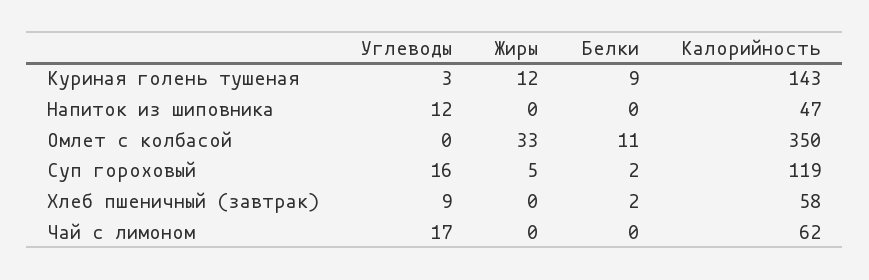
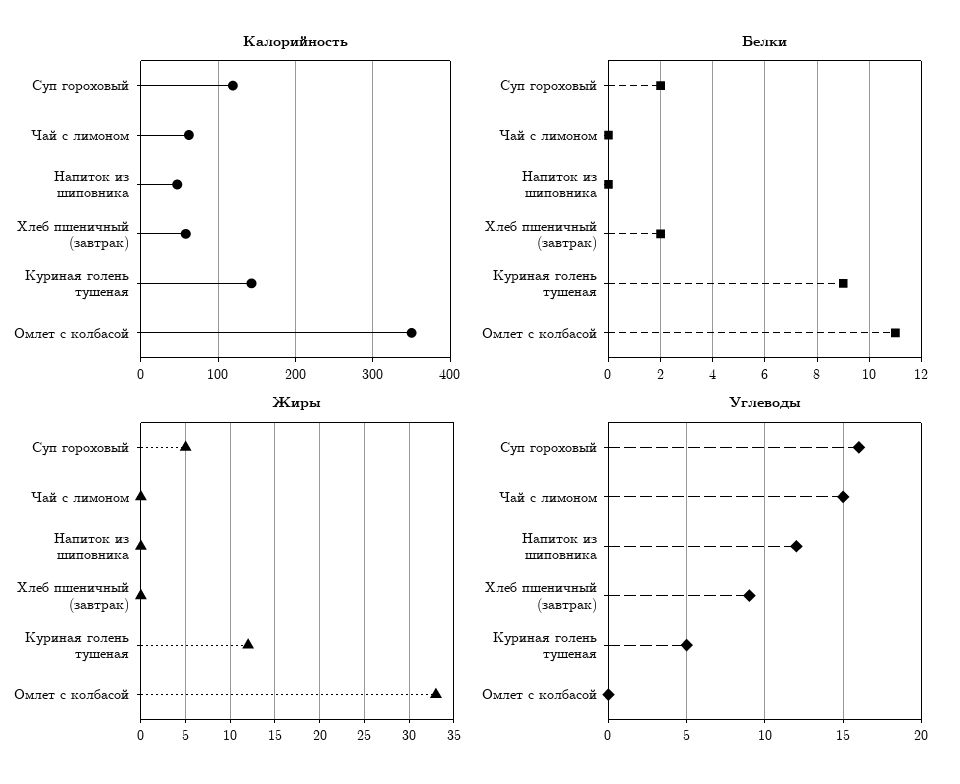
Углеводы, Куриная голень тушеная: 3 -> 5
Углеводы, Чай с лимоном: 17 -> 15

